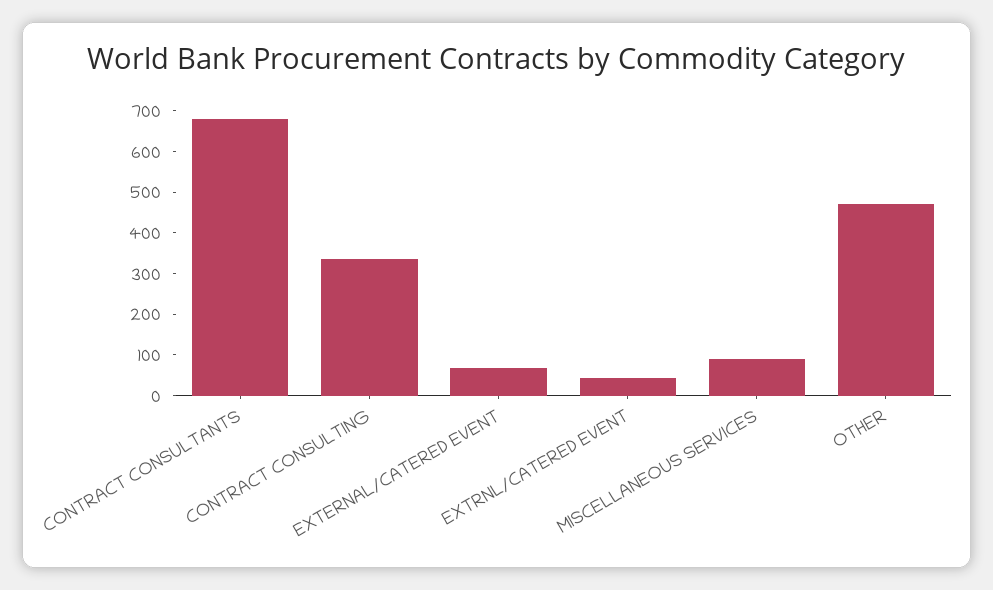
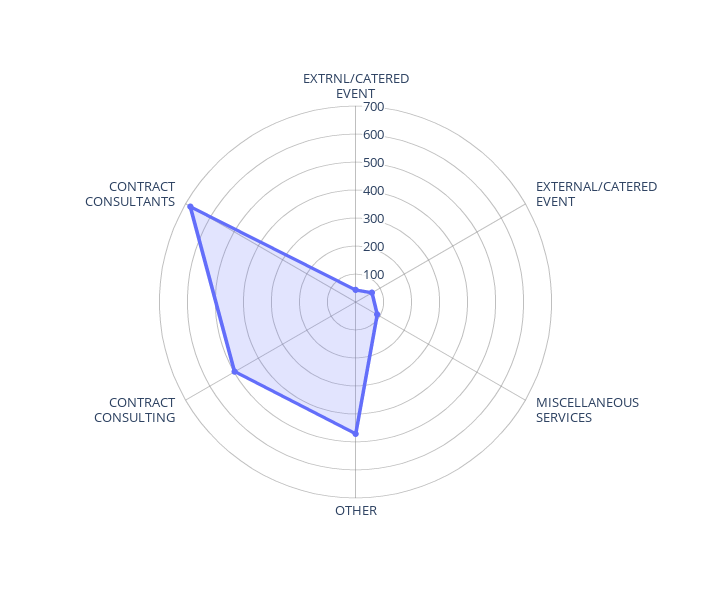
CONTRACT CONSULTING: 340 -> 500

